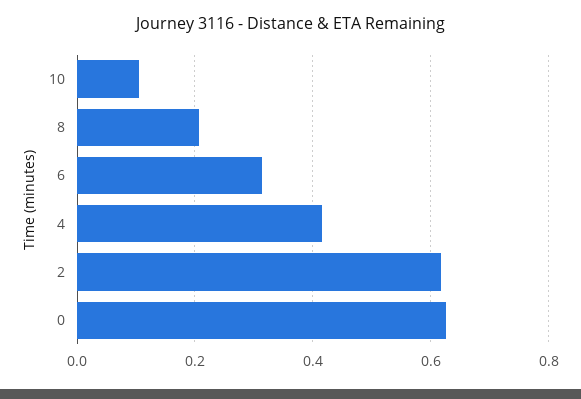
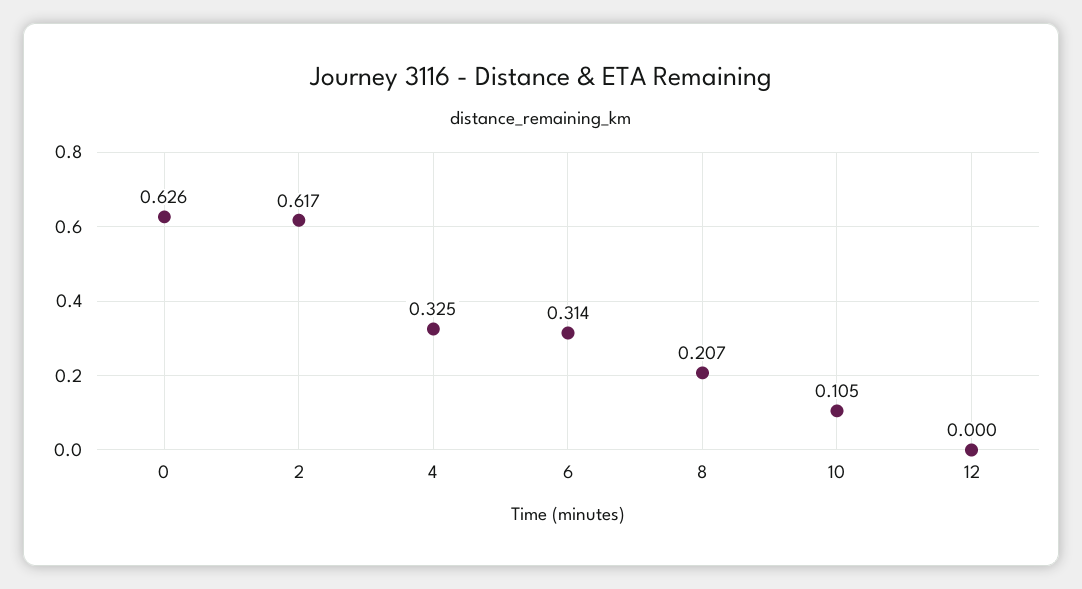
4: 0.42 -> 0.325
12: none -> 0

